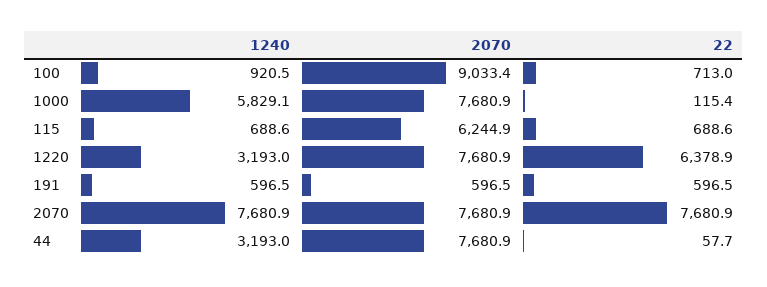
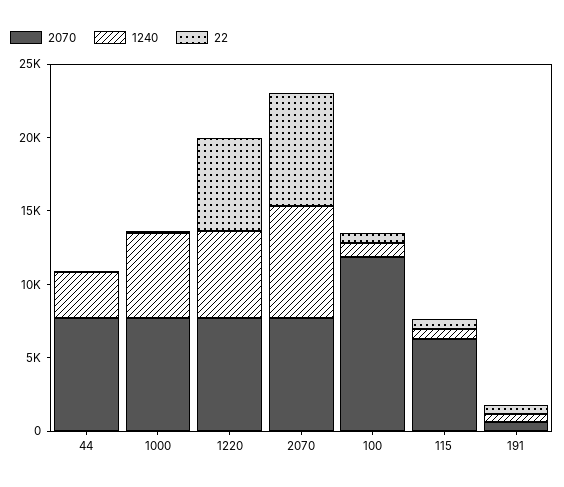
2070, 100: 9033.4 -> 12000
1240, 1220: 3193 -> 6000

